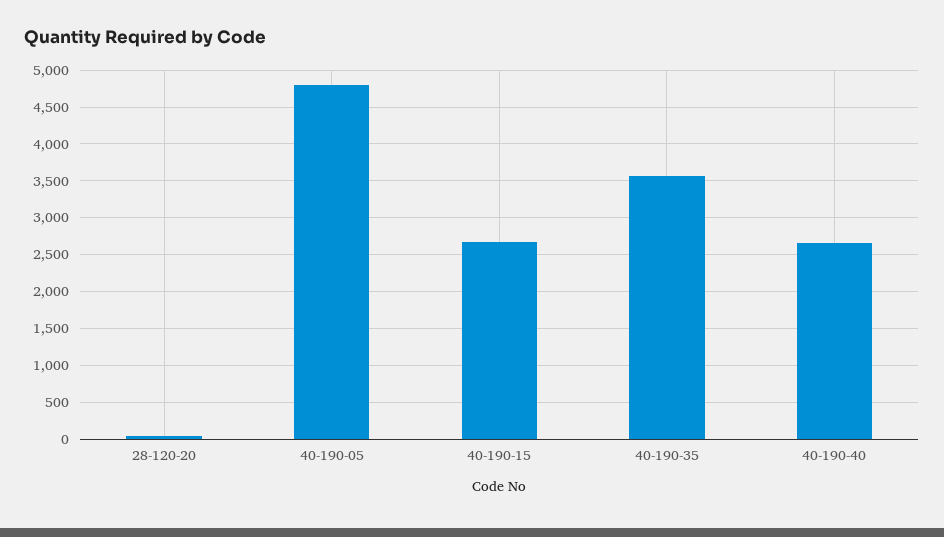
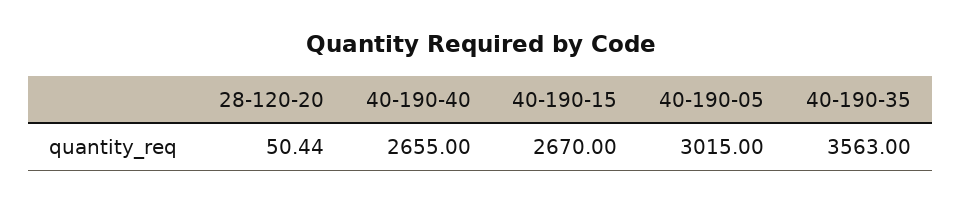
40-190-05: 4800 -> 3015

